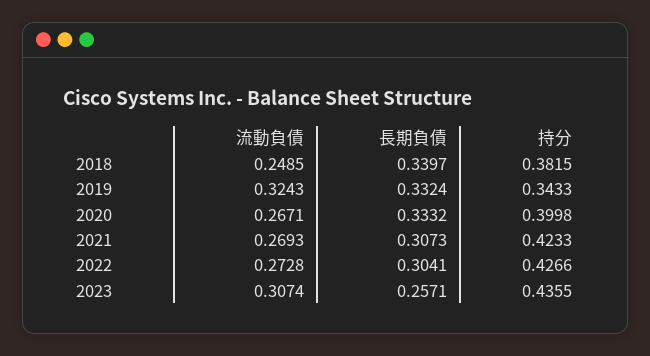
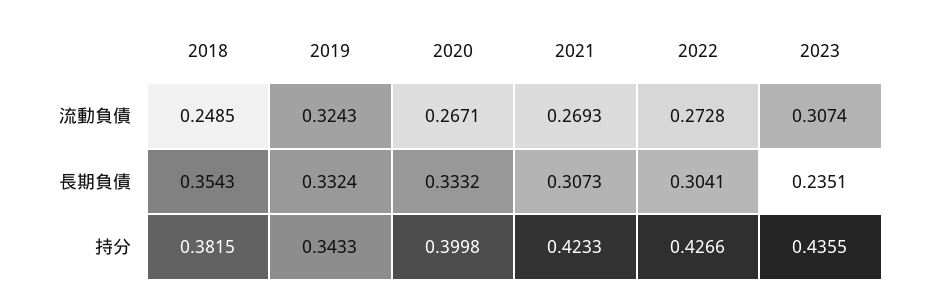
長期負債, 2018: 0.3397 -> 0.3543
長期負債, 2023: 0.2571 -> 0.2351

